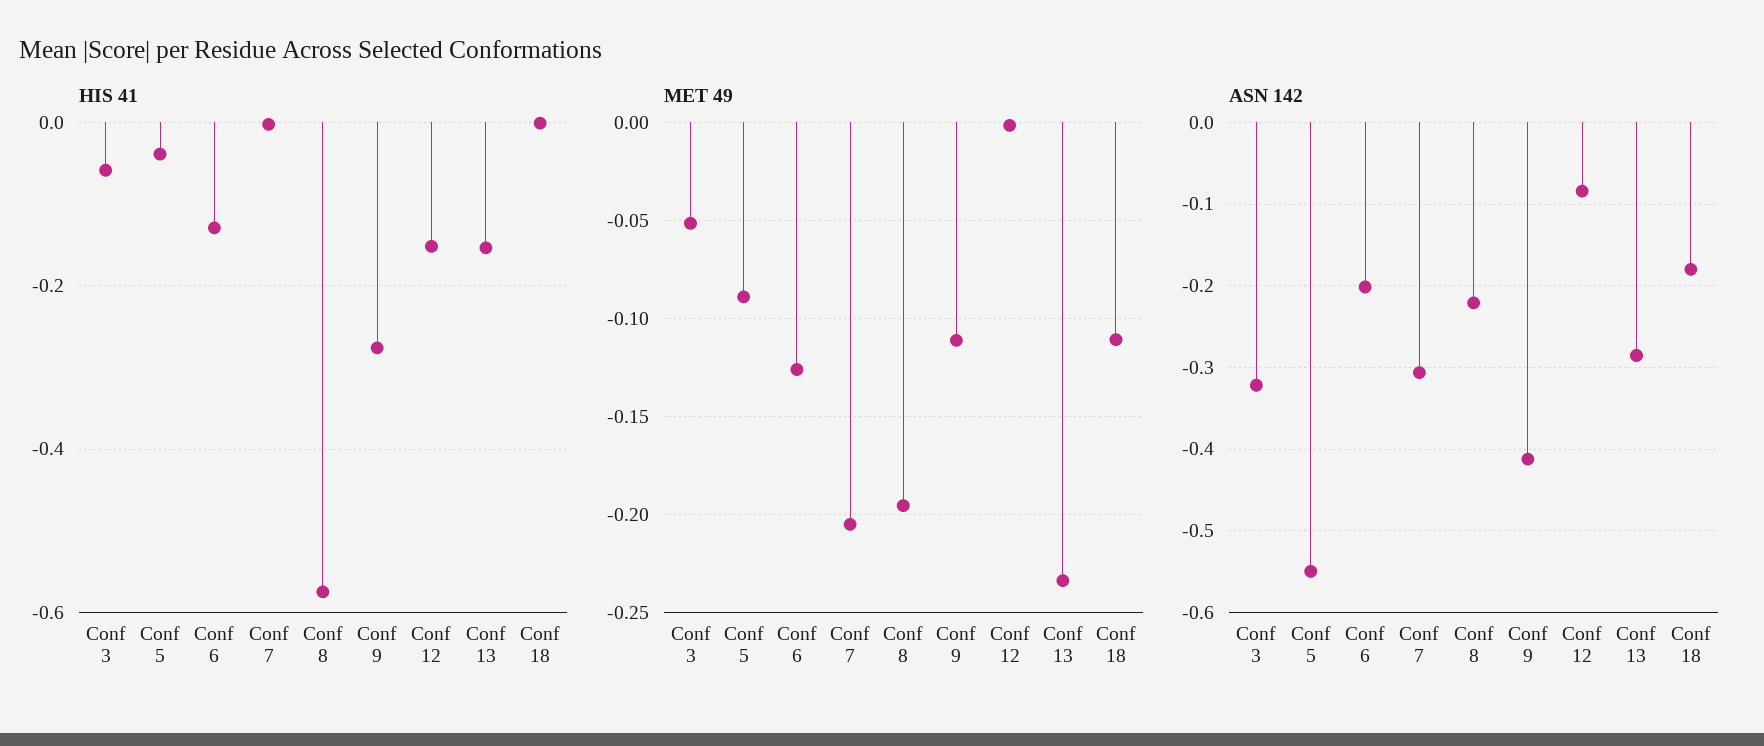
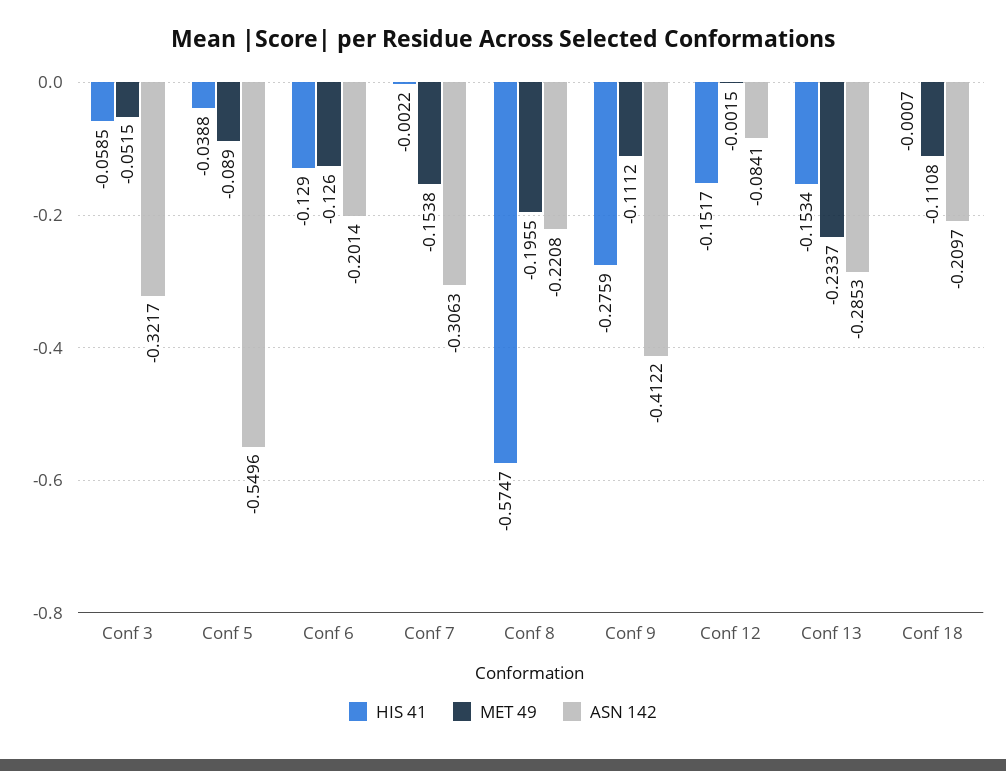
MET 49, Conf 7: -0.205 -> -0.1538
ASN 142, Conf 18: -0.18 -> -0.2097

